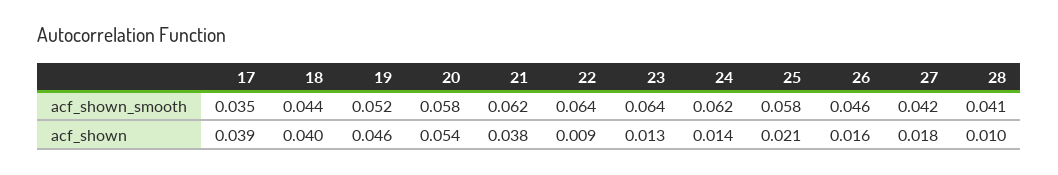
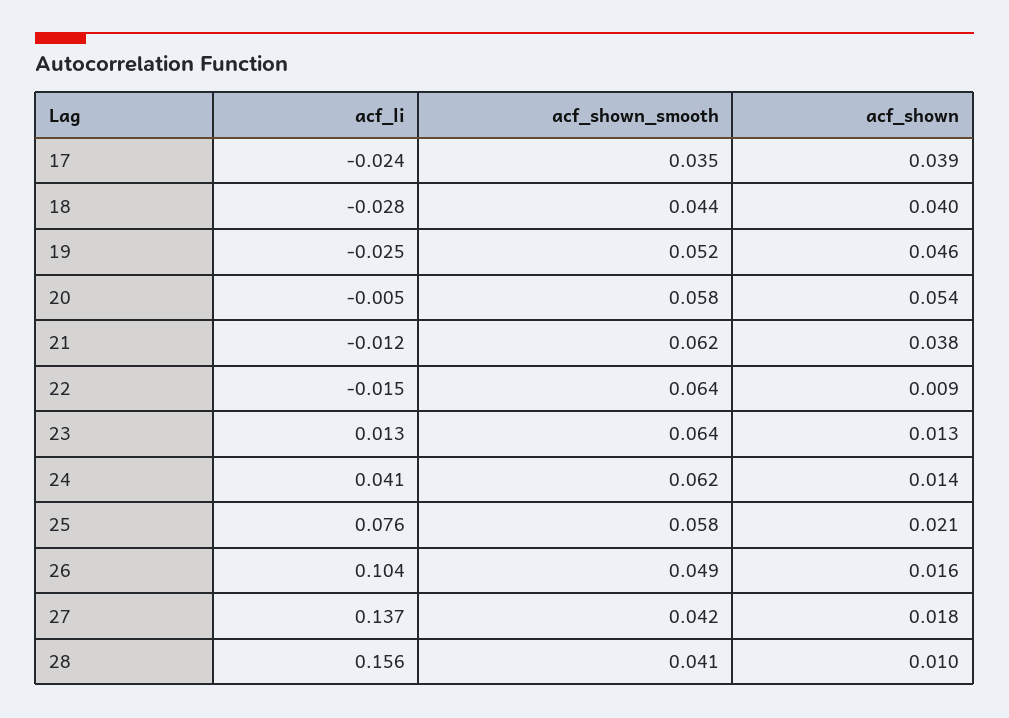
26, acf_shown_smooth: 0.046 -> 0.049
17, acf_li: none -> -0.024
18, acf_li: none -> -0.028
19, acf_li: none -> -0.025
20, acf_li: none -> -0.005
21, acf_li: none -> -0.012
22, acf_li: none -> -0.015
23, acf_li: none -> 0.013
24, acf_li: none -> 0.041
25, acf_li: none -> 0.076
26, acf_li: none -> 0.104
27, acf_li: none -> 0.137
28, acf_li: none -> 0.156

